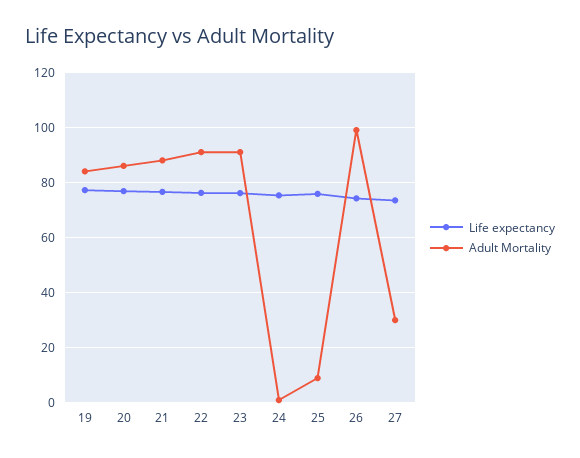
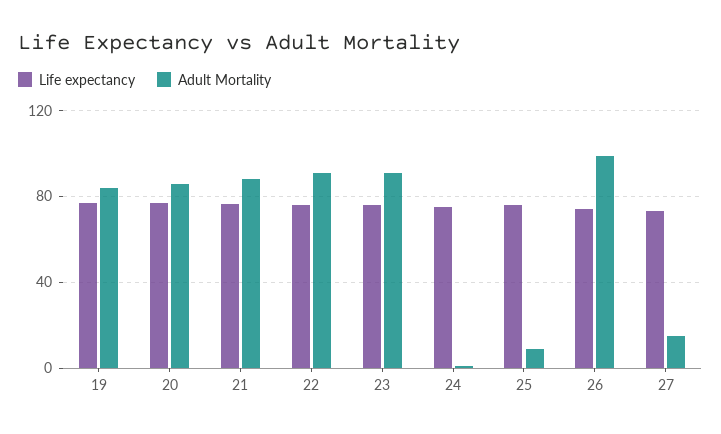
Adult Mortality, 27: 30 -> 15

